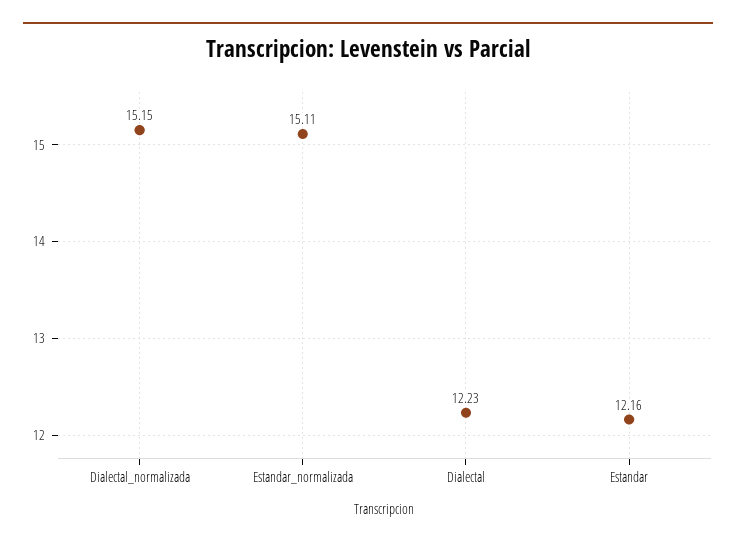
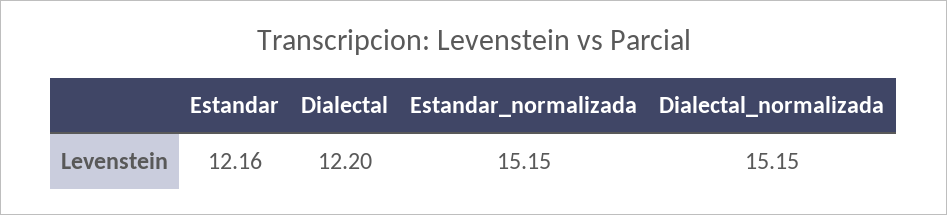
Estandar_normalizada: 15.11 -> 15.15
Dialectal: 12.23 -> 12.2

